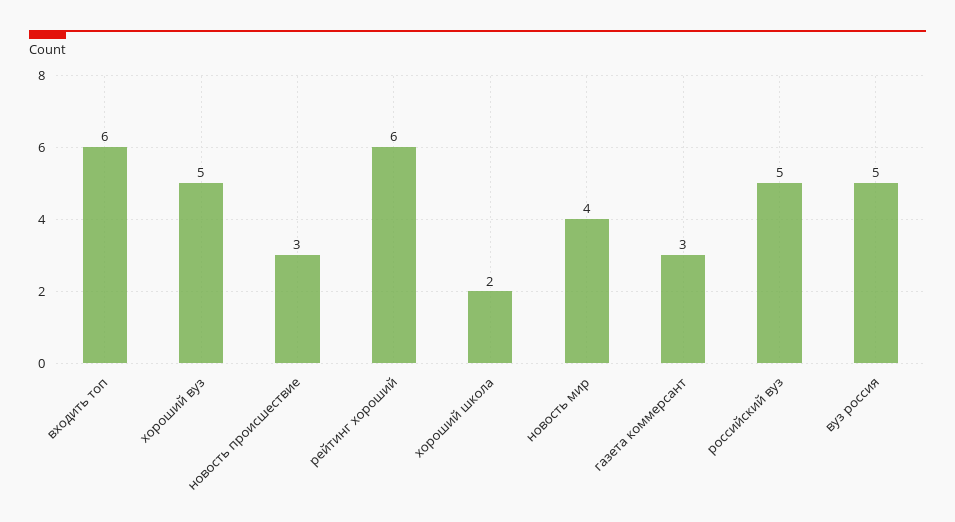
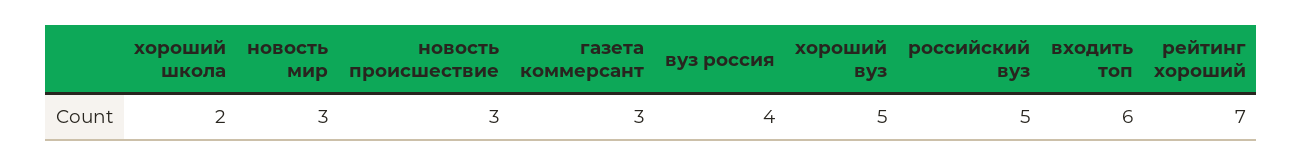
рейтинг хороший: 6 -> 7
новость мир: 4 -> 3
вуз россия: 5 -> 4

